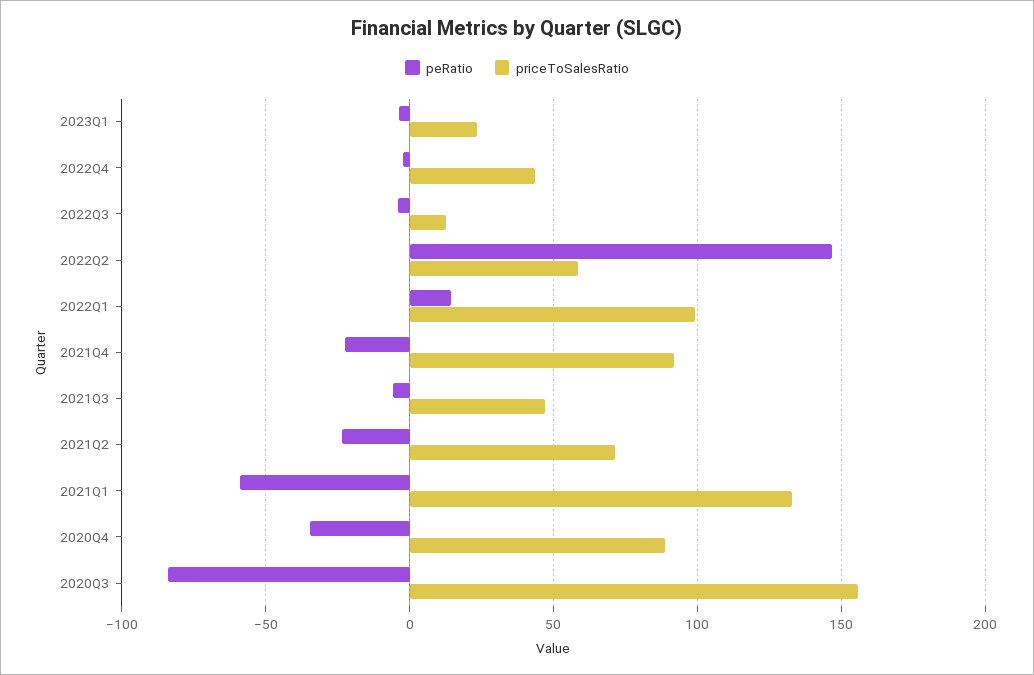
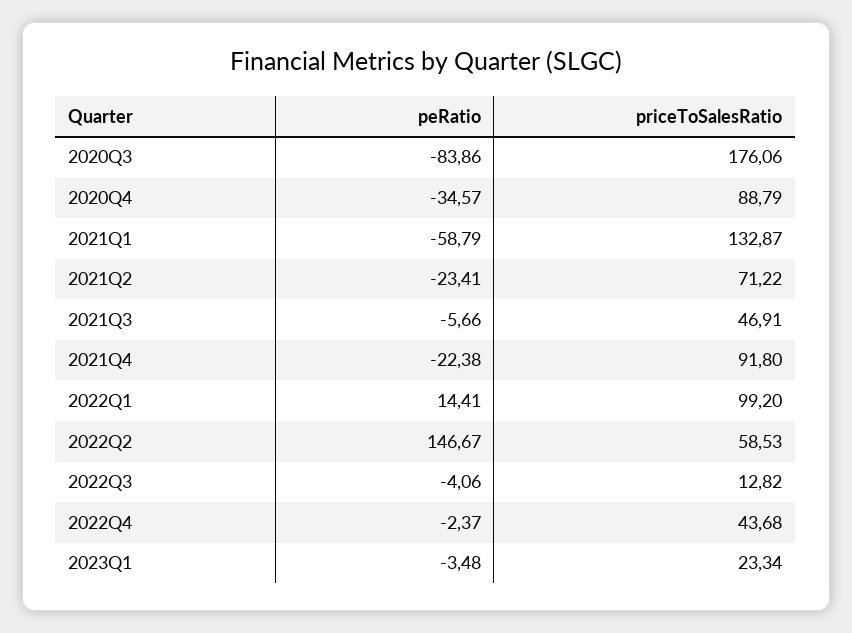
priceToSalesRatio, 2020Q3: 155 -> 176.06

